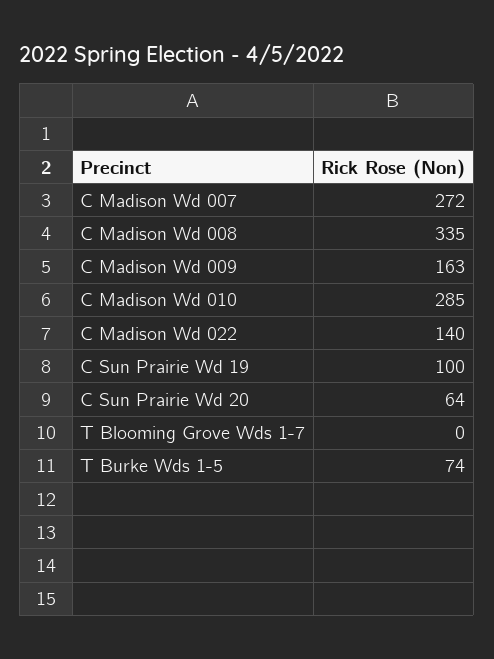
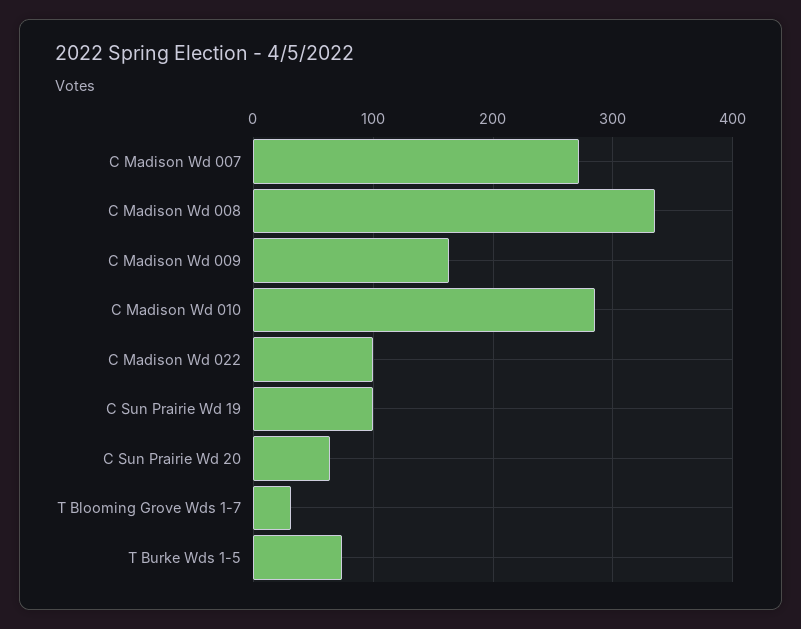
C Madison Wd 022: 140 -> 100
T Blooming Grove Wds 1-7: 0 -> 30

